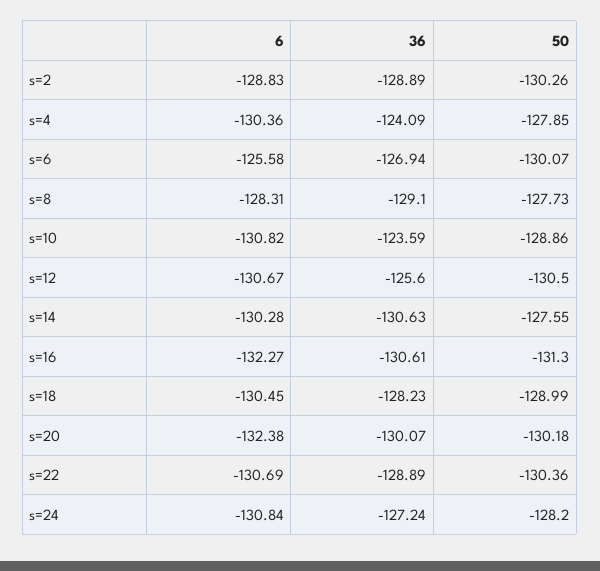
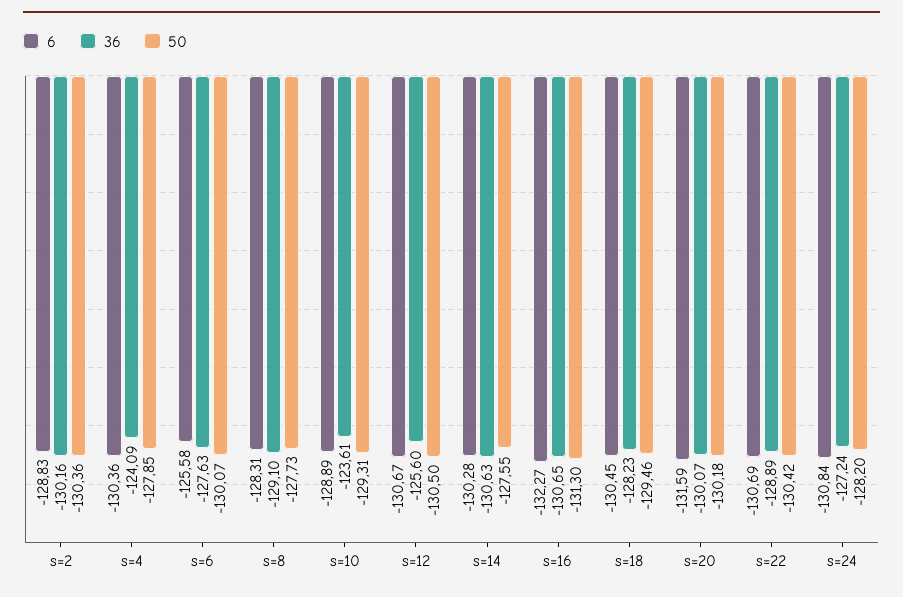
36, s=2: -128.89 -> -130.16
50, s=2: -130.26 -> -130.36
36, s=6: -126.94 -> -127.63
6, s=10: -130.82 -> -128.89
36, s=10: -123.59 -> -123.61
50, s=10: -128.86 -> -129.31
36, s=16: -130.61 -> -130.65
50, s=18: -128.99 -> -129.46
6, s=20: -132.38 -> -131.59
50, s=22: -130.36 -> -130.42

